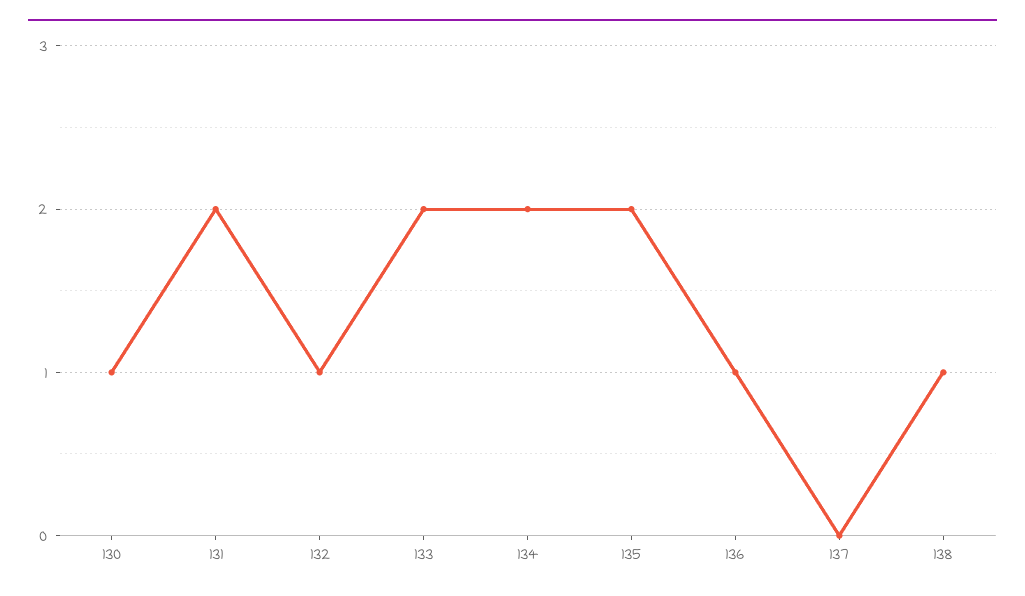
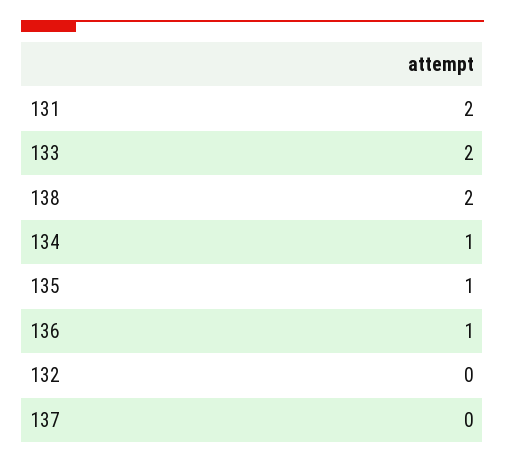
130: 1 -> none
132: 1 -> 0
134: 2 -> 1
135: 2 -> 1
138: 1 -> 2

